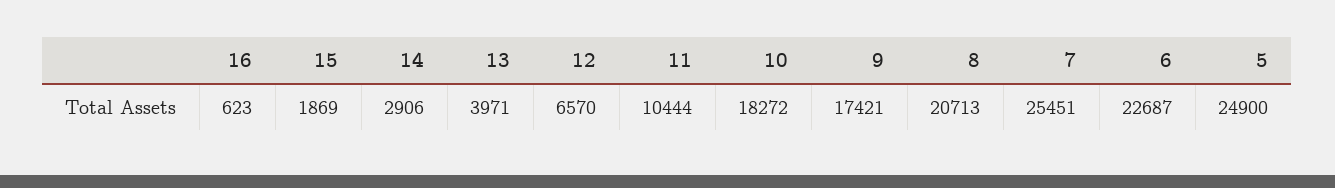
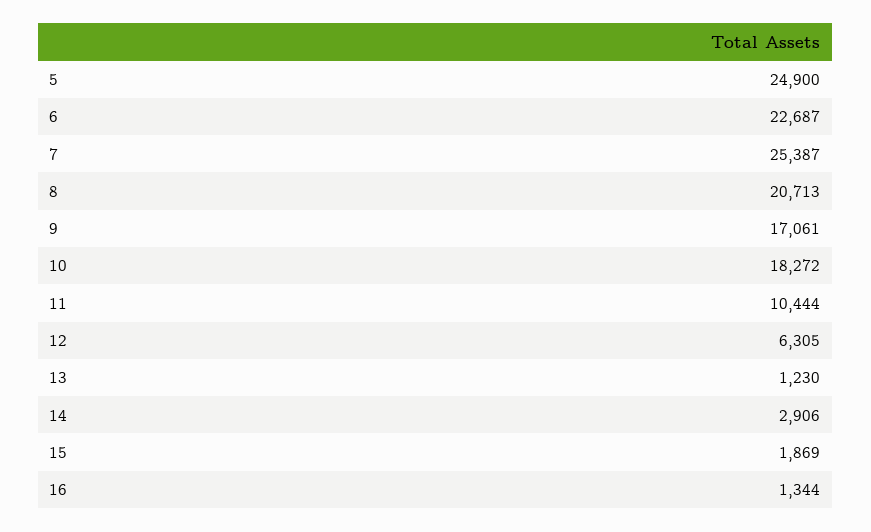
16: 623 -> 1344
13: 3971 -> 1230
12: 6570 -> 6305
9: 17421 -> 17061
7: 25451 -> 25387

